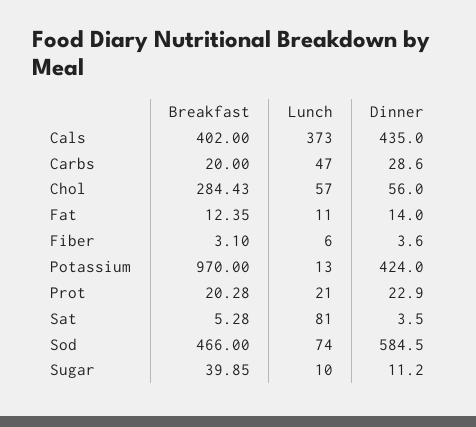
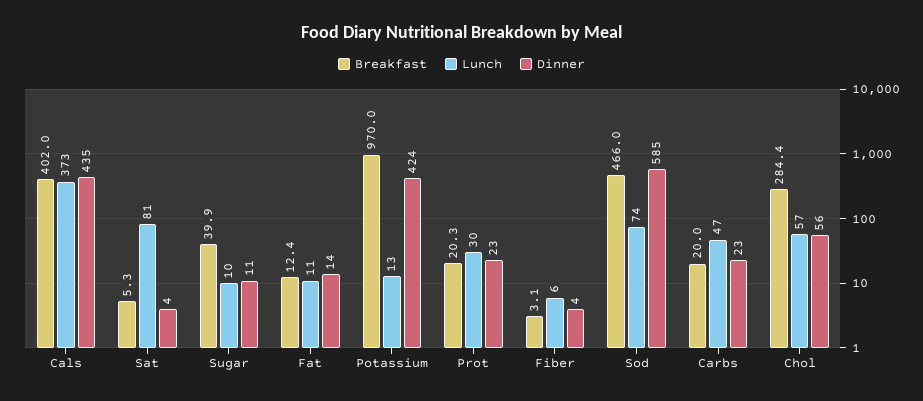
Dinner, Carbs: 28.6 -> 23
Lunch, Prot: 21 -> 30

